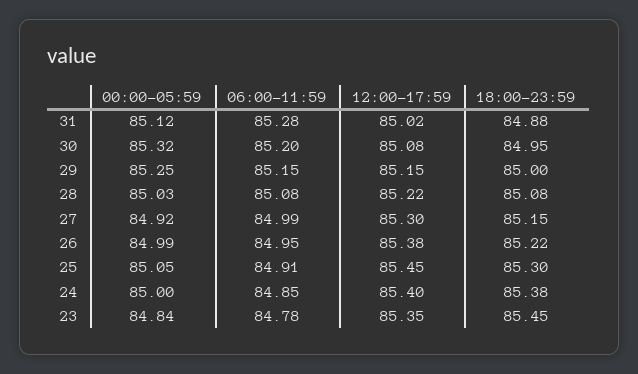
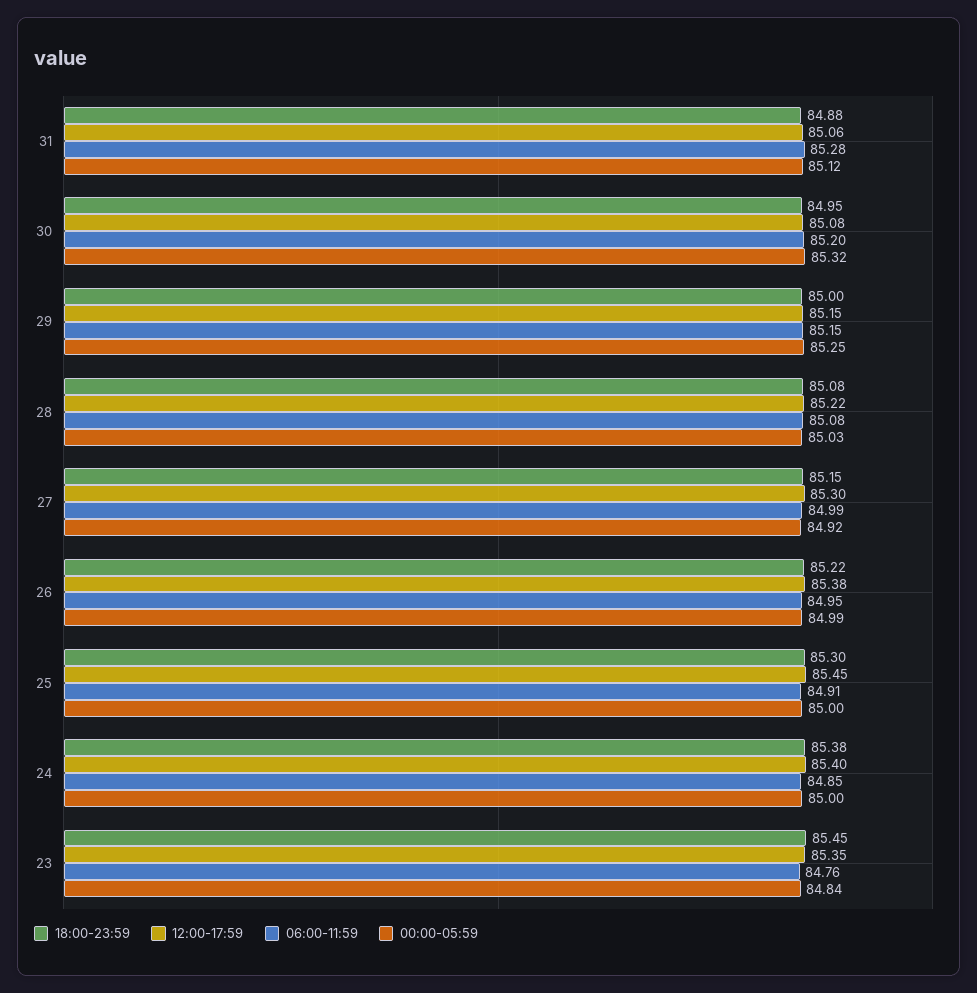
12:00-17:59, 31: 85.02 -> 85.06
00:00-05:59, 25: 85.05 -> 85
06:00-11:59, 23: 84.78 -> 84.76

